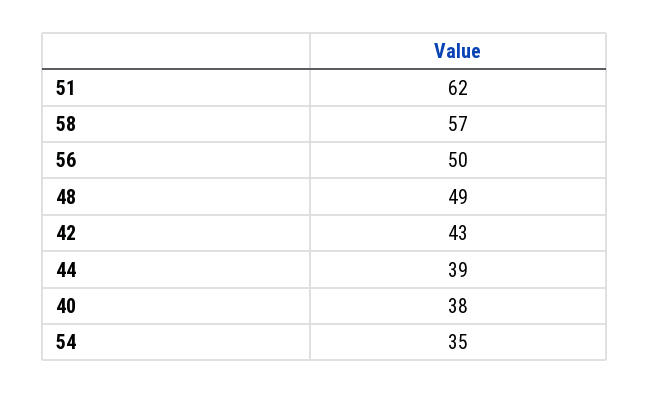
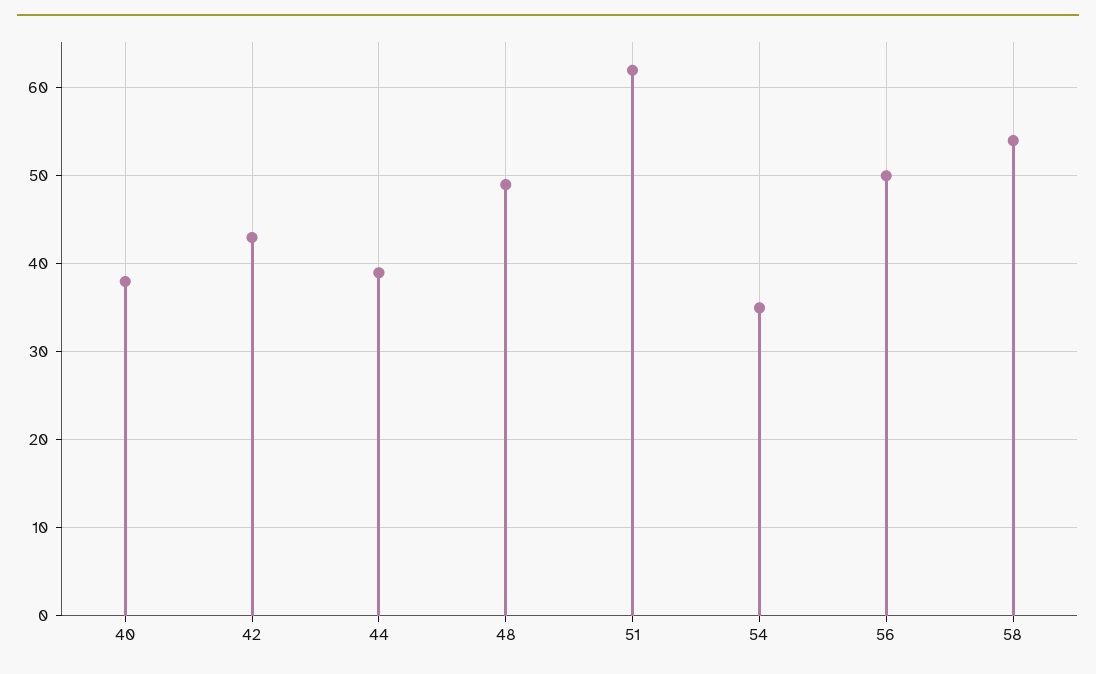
58: 57 -> 54

